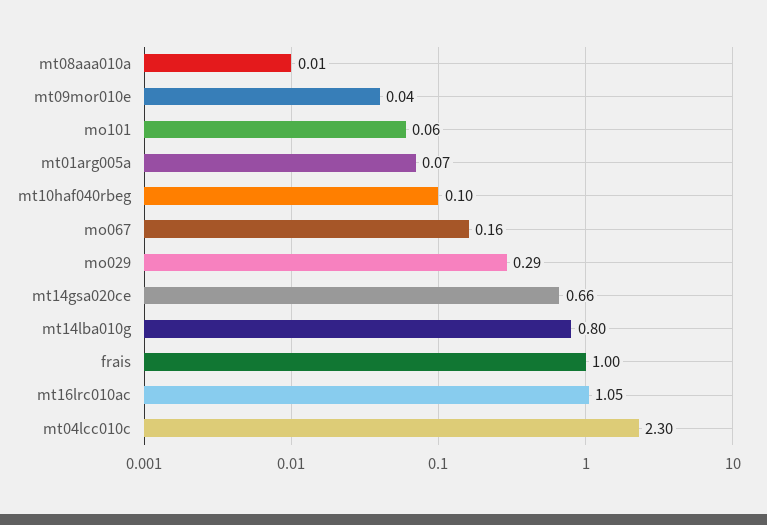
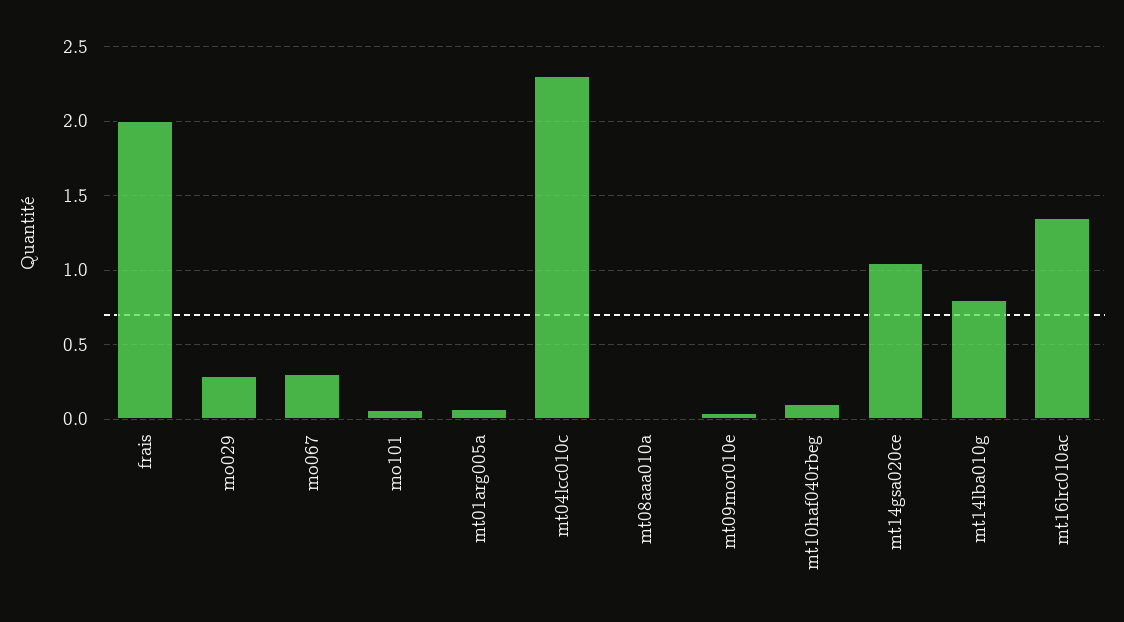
mo067: 0.16 -> 0.3
mt14gsa020ce: 0.66 -> 1.05
frais: 1 -> 2
mt16lrc010ac: 1.05 -> 1.35

